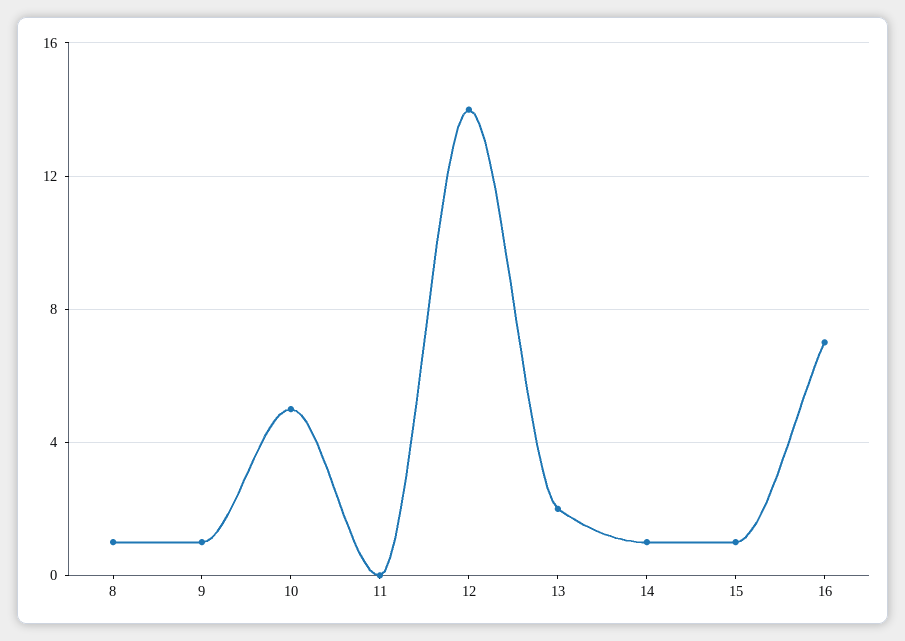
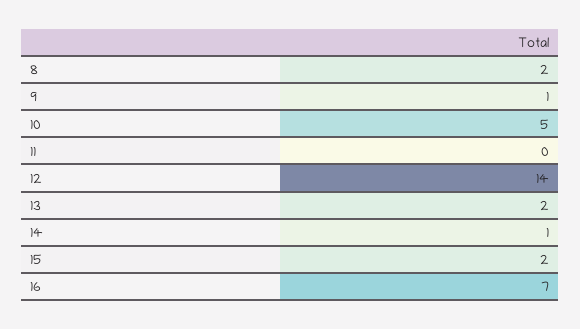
8: 1 -> 2
15: 1 -> 2

